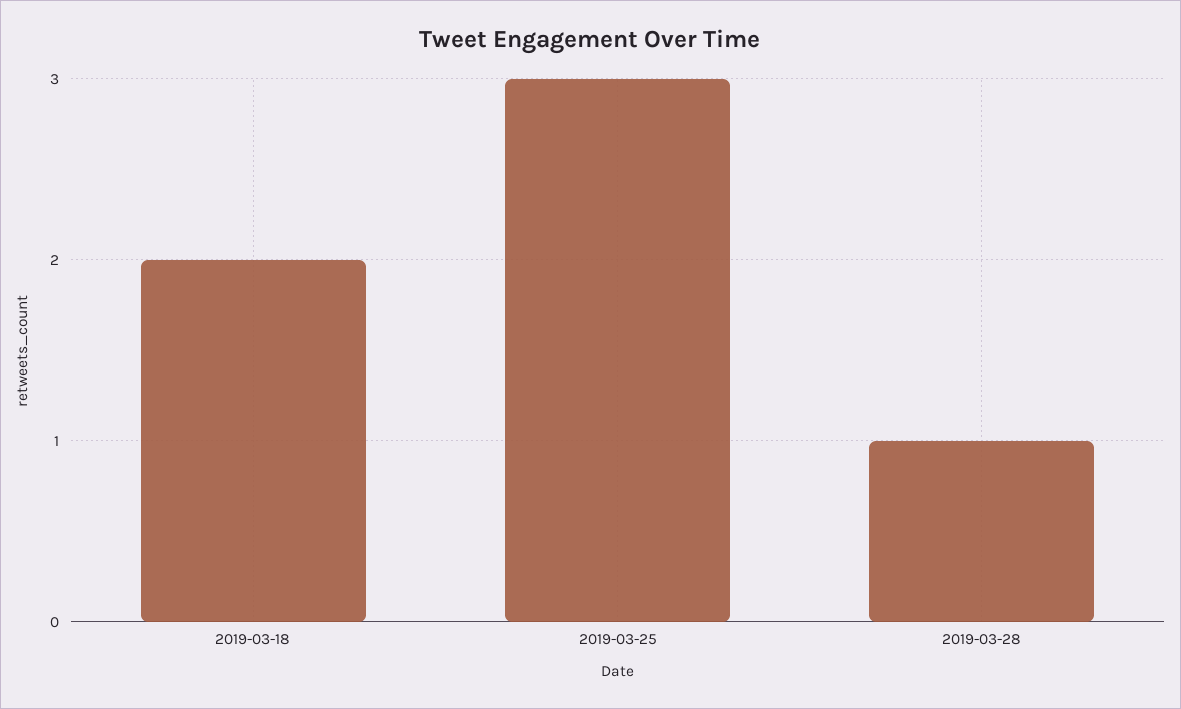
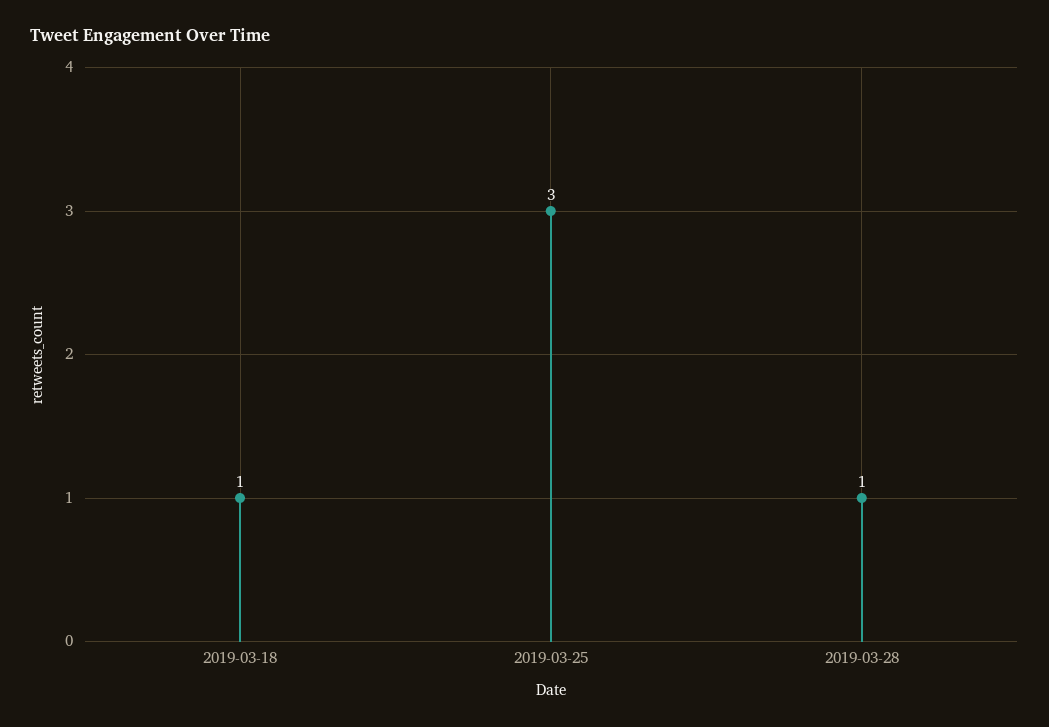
2019-03-18: 2 -> 1

